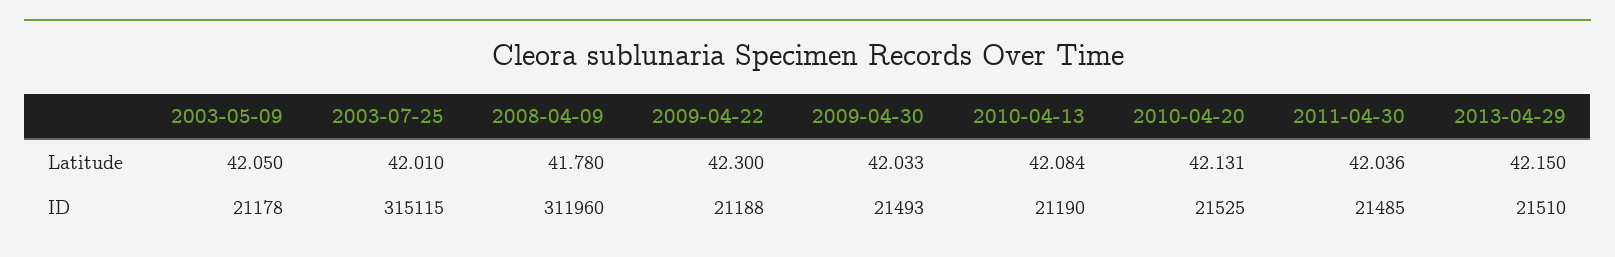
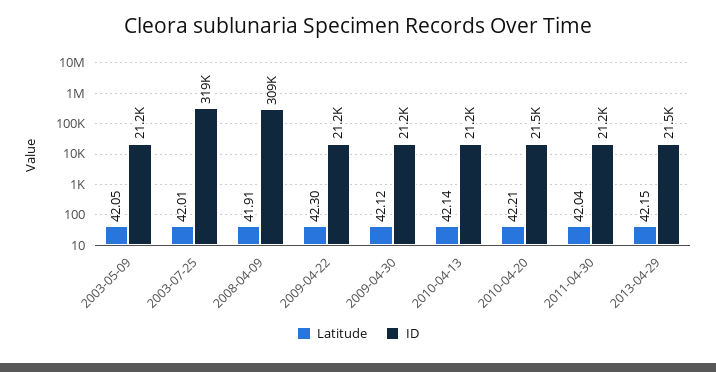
Latitude, 2008-04-09: 41.78 -> 41.91
Latitude, 2009-04-30: 42.033 -> 42.12
Latitude, 2010-04-13: 42.084 -> 42.14
Latitude, 2010-04-20: 42.131 -> 42.21
ID, 2003-07-25: 315115 -> 319000
ID, 2008-04-09: 311960 -> 309000
ID, 2009-04-30: 21493 -> 21200
ID, 2011-04-30: 21485 -> 21200

